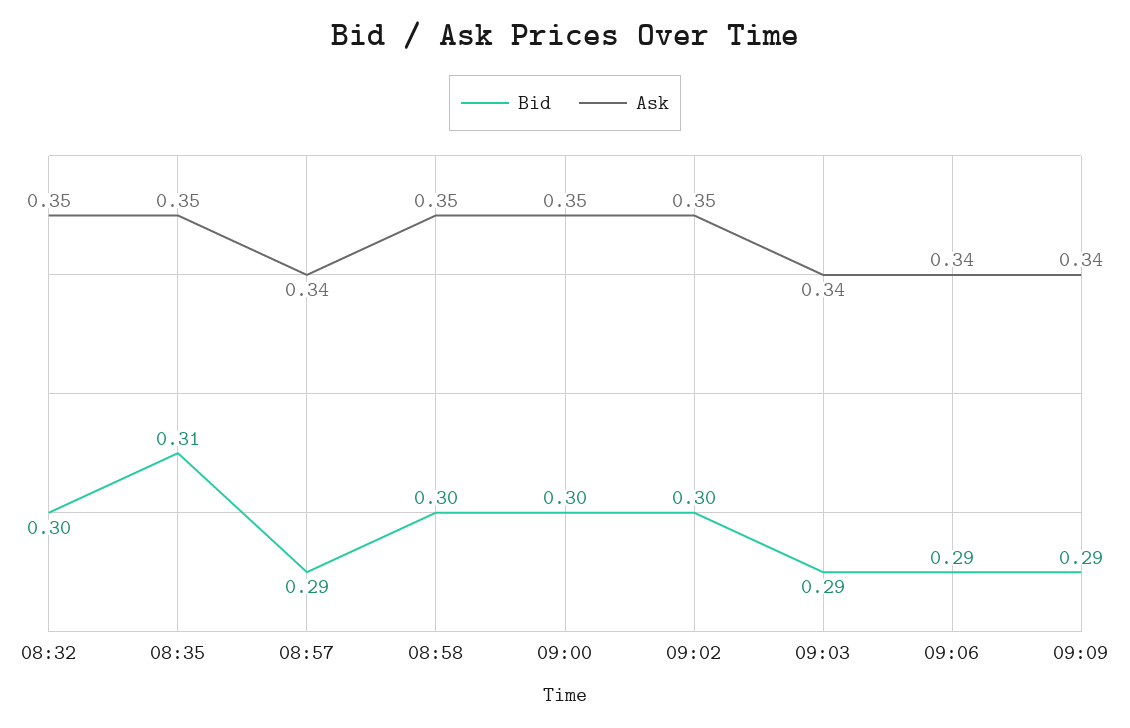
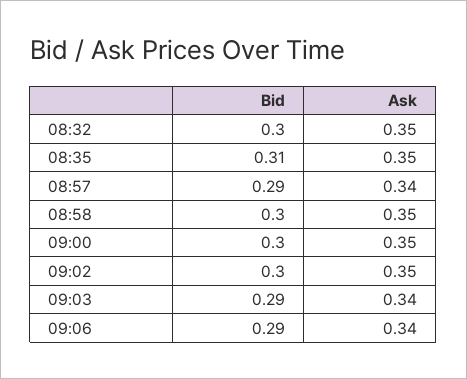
Bid, 09:09: 0.29 -> none
Ask, 09:09: 0.34 -> none

